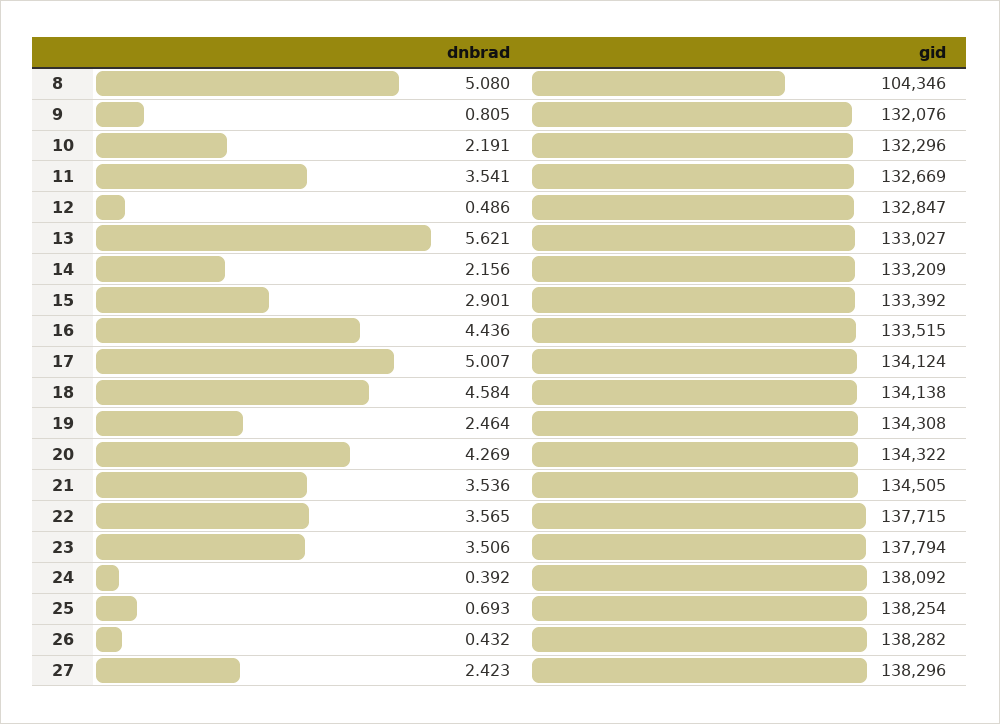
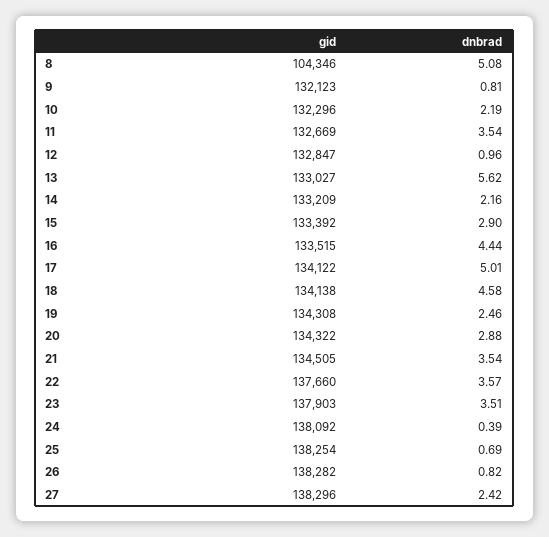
gid, 9: 132076 -> 132123
dnbrad, 12: 0.486 -> 0.96
gid, 17: 134124 -> 134122
dnbrad, 20: 4.269 -> 2.88
gid, 22: 137715 -> 137660
gid, 23: 137794 -> 137903
dnbrad, 26: 0.432 -> 0.82

